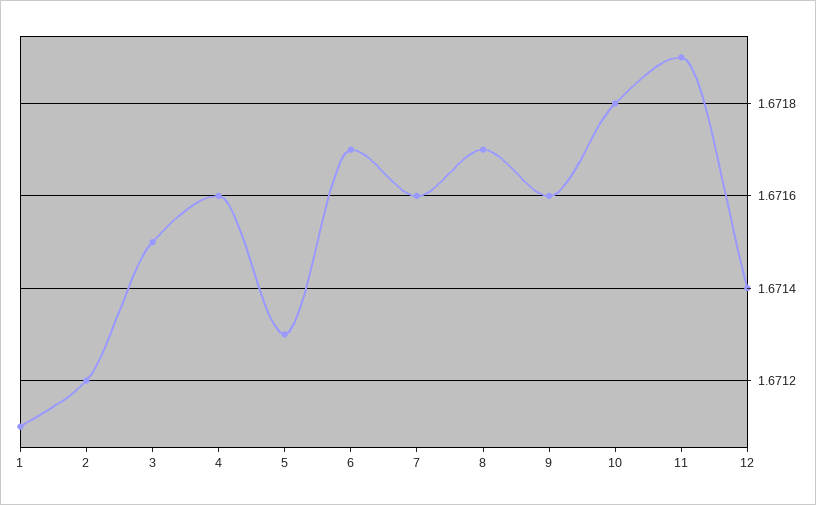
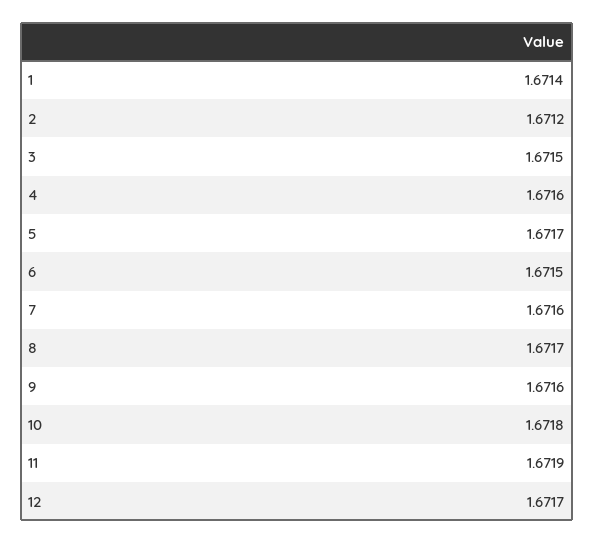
1: 1.6711 -> 1.6714
5: 1.6713 -> 1.6717
6: 1.6717 -> 1.6715
12: 1.6714 -> 1.6717

